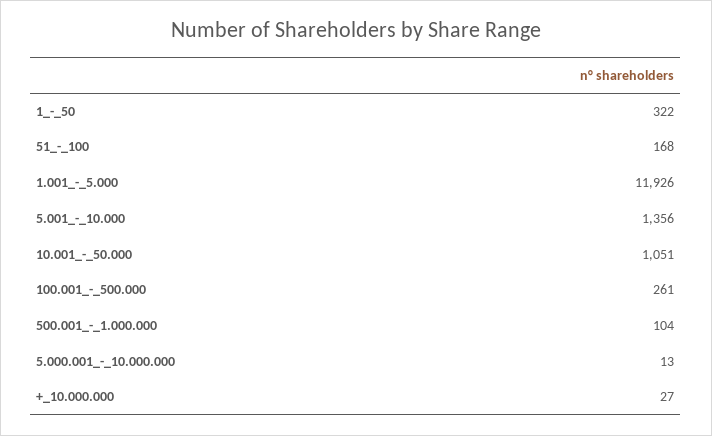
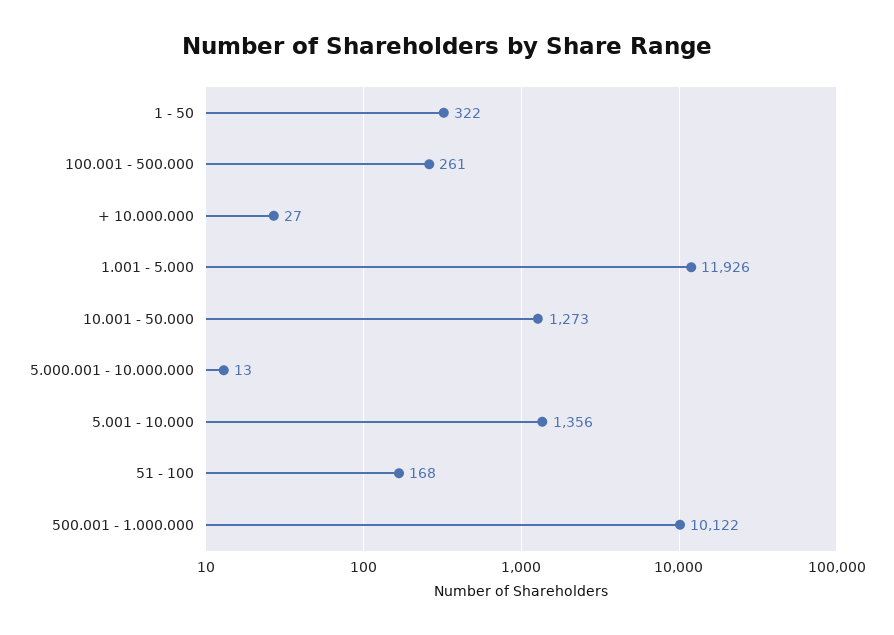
10.001_-_50.000: 1051 -> 1273
500.001_-_1.000.000: 104 -> 10122

